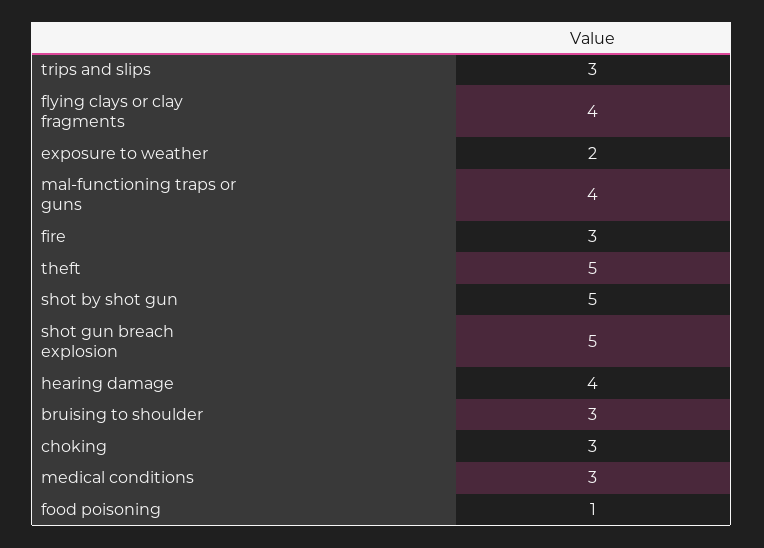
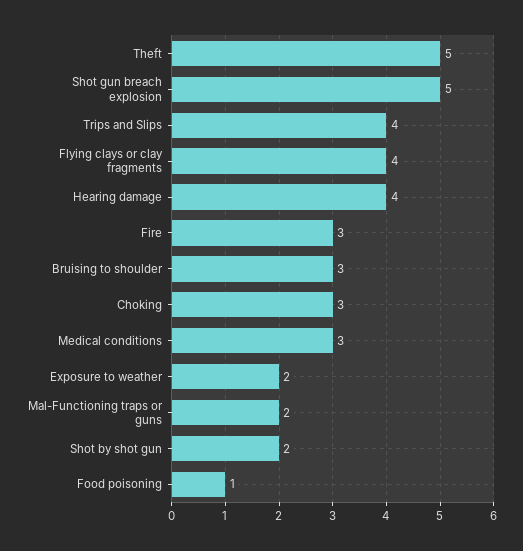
trips and slips: 3 -> 4
mal-functioning traps or guns: 4 -> 2
shot by shot gun: 5 -> 2

